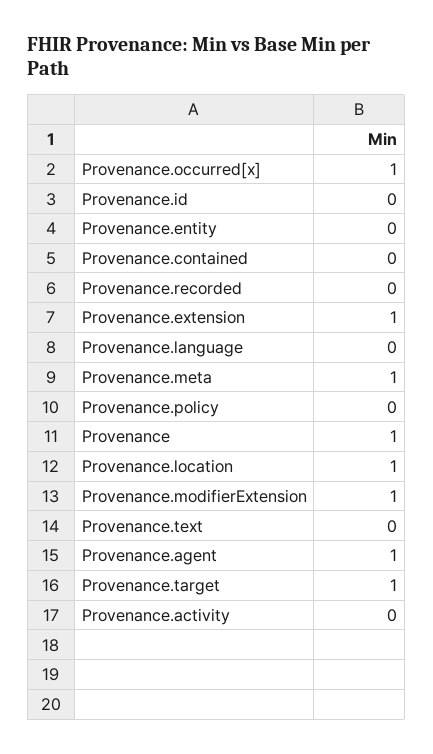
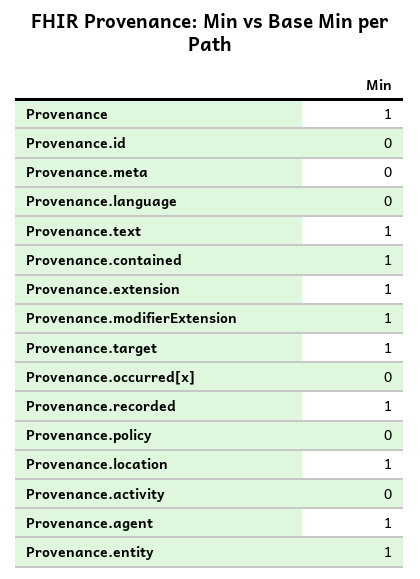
Provenance.occurred[x]: 1 -> 0
Provenance.entity: 0 -> 1
Provenance.contained: 0 -> 1
Provenance.recorded: 0 -> 1
Provenance.meta: 1 -> 0
Provenance.text: 0 -> 1

